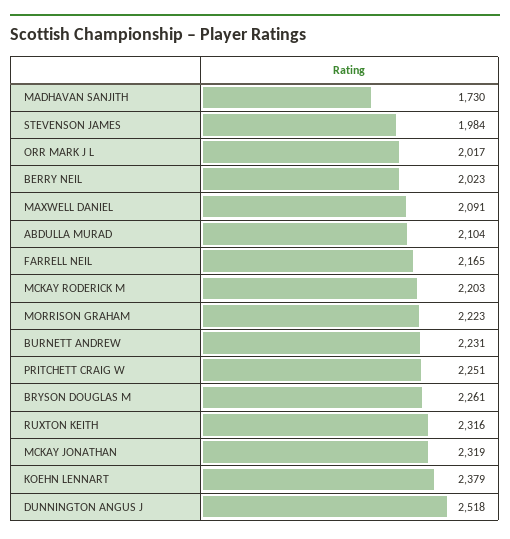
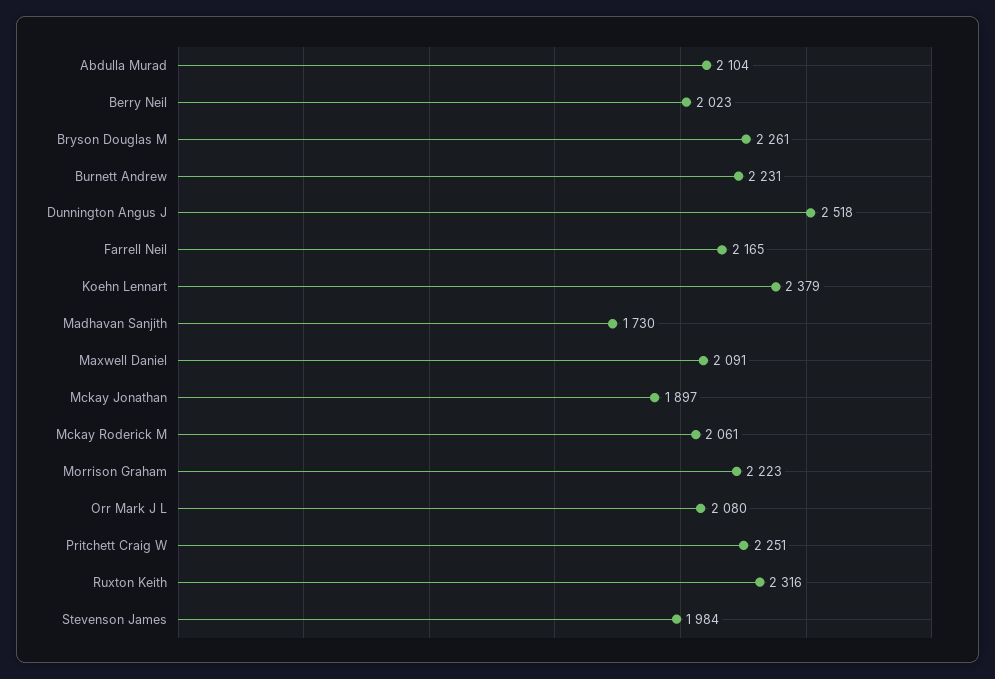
ORR MARK J L: 2017 -> 2080
MCKAY RODERICK M: 2203 -> 2061
MCKAY JONATHAN: 2319 -> 1897

